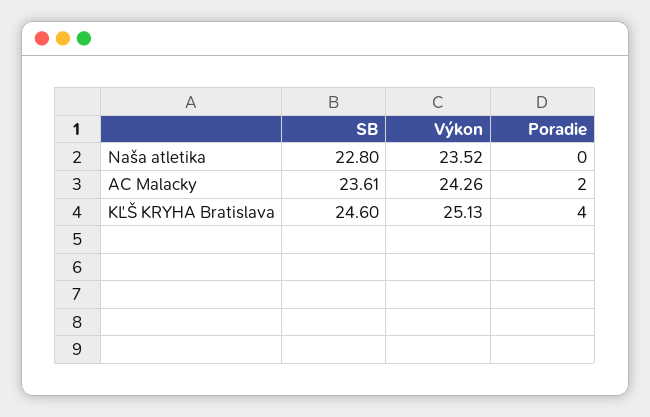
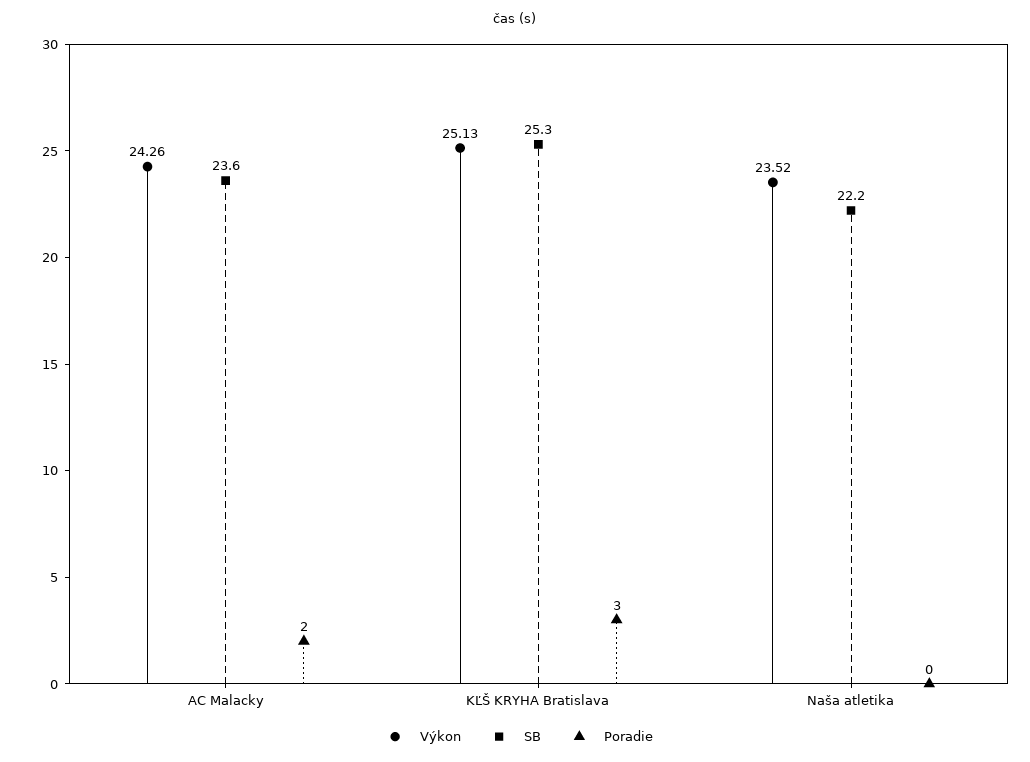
SB, Naša atletika: 22.8 -> 22.2
SB, KĽŠ KRYHA Bratislava: 24.6 -> 25.3
Poradie, KĽŠ KRYHA Bratislava: 4 -> 3

